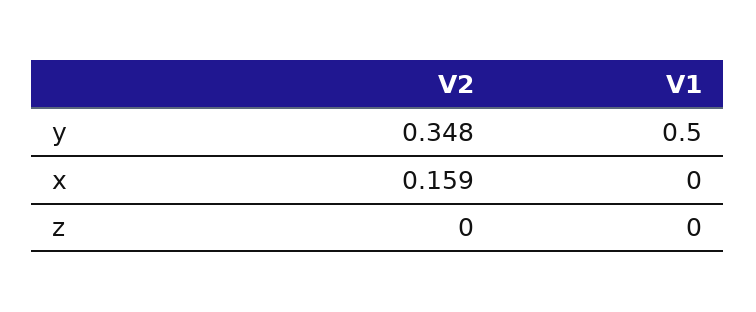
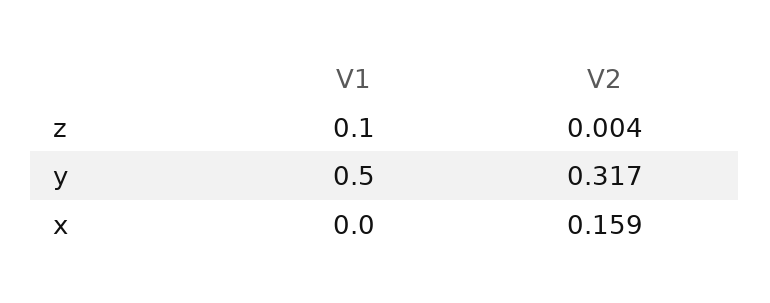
V2, y: 0.348 -> 0.317
V2, z: 0 -> 0.004
V1, z: 0 -> 0.1

